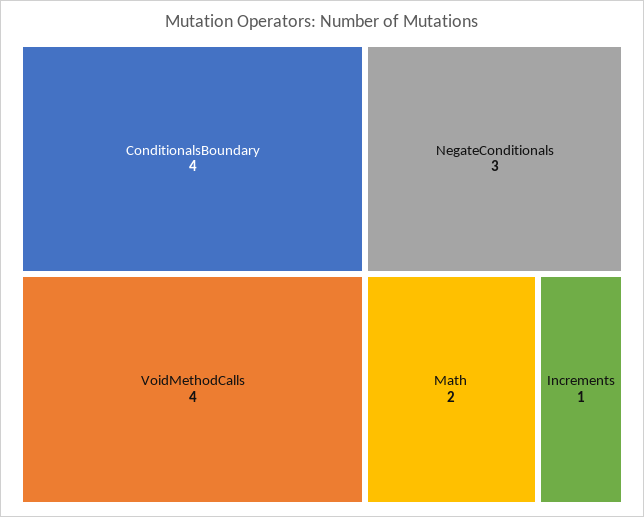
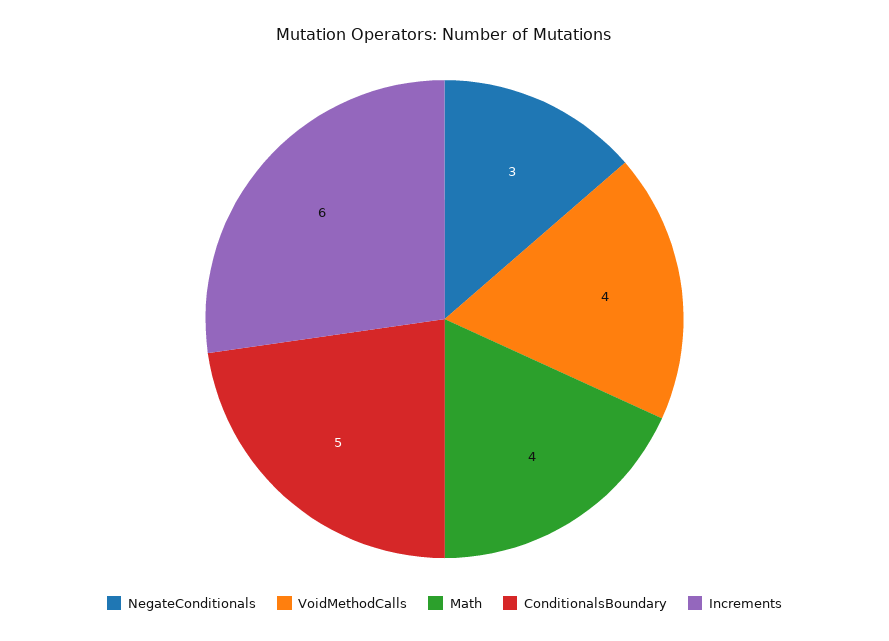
ConditionalsBoundary: 4 -> 5
Math: 2 -> 4
Increments: 1 -> 6

